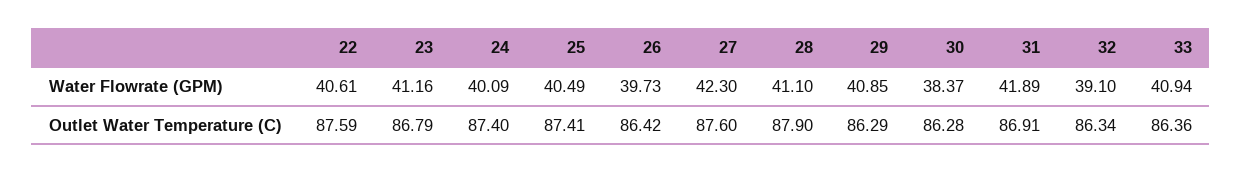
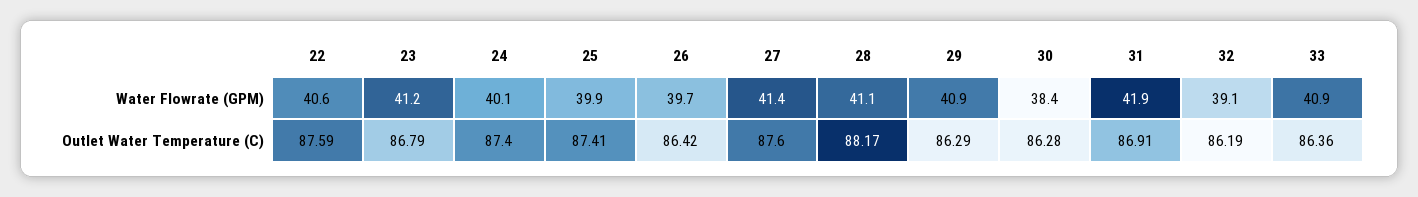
25, Water Flowrate (GPM): 40.49 -> 39.9
27, Water Flowrate (GPM): 42.3 -> 41.4
28, Outlet Water Temperature (C): 87.9 -> 88.17
32, Outlet Water Temperature (C): 86.34 -> 86.19

